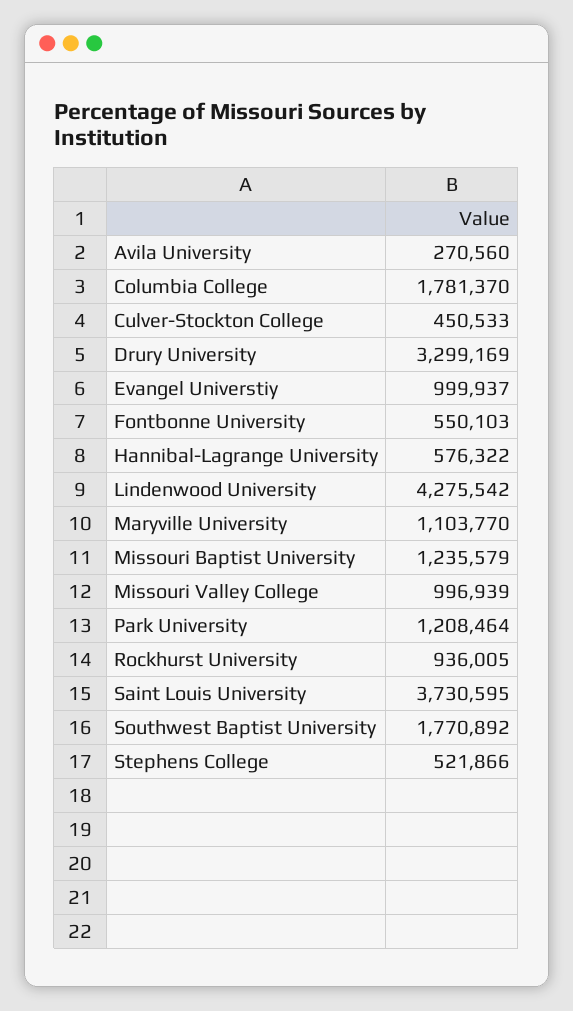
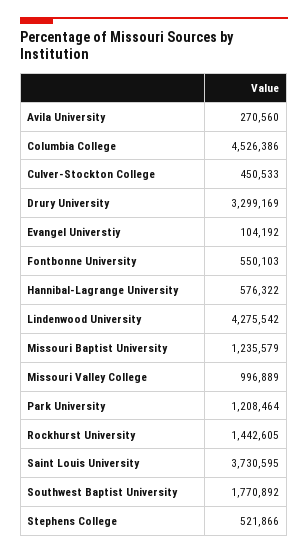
Columbia College: 1781370 -> 4526386
Evangel Universtiy: 999937 -> 104192
Maryville University: 1103770 -> none
Missouri Valley College: 996939 -> 996889
Rockhurst University: 936005 -> 1442605

